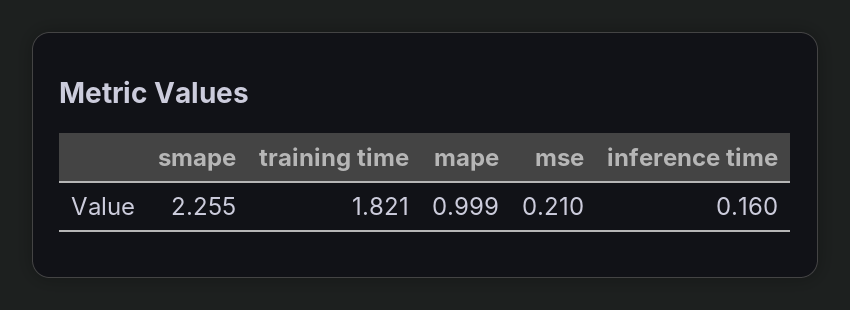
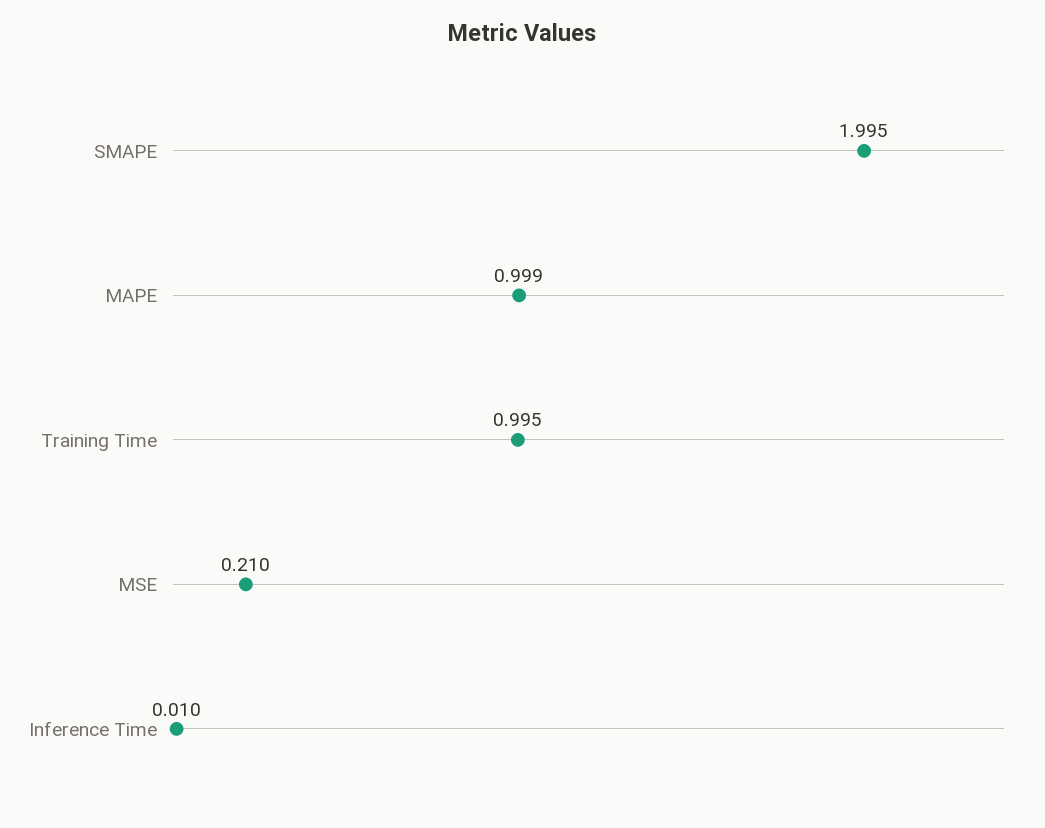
smape: 2.255 -> 1.995
training time: 1.821 -> 0.995
inference time: 0.16 -> 0.01

